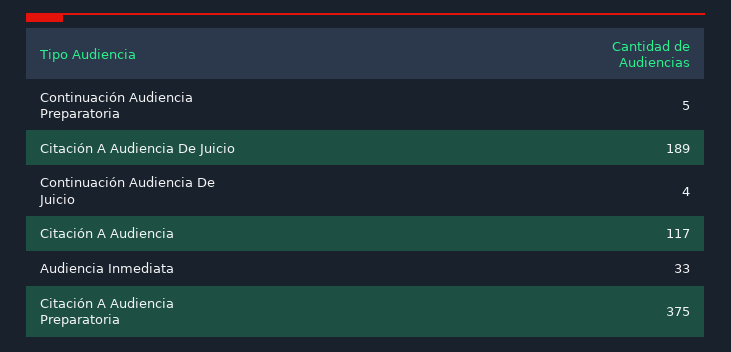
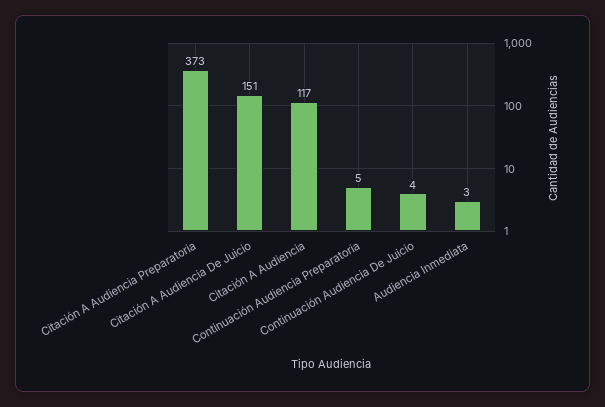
Citación A Audiencia De Juicio: 189 -> 151
Audiencia Inmediata: 33 -> 3
Citación A Audiencia Preparatoria: 375 -> 373

